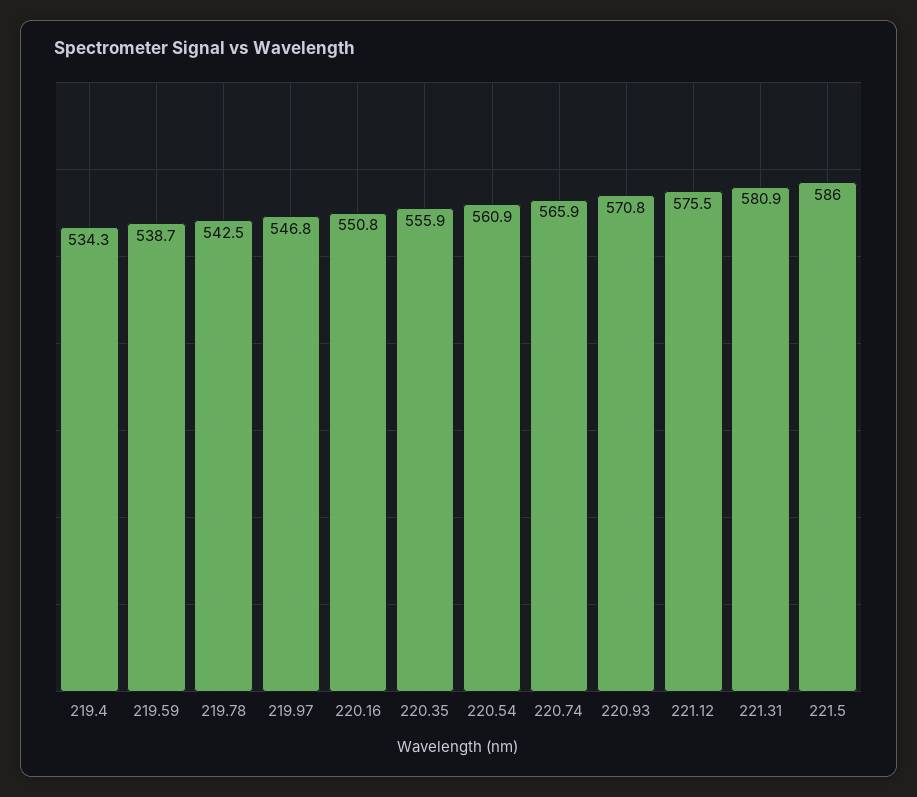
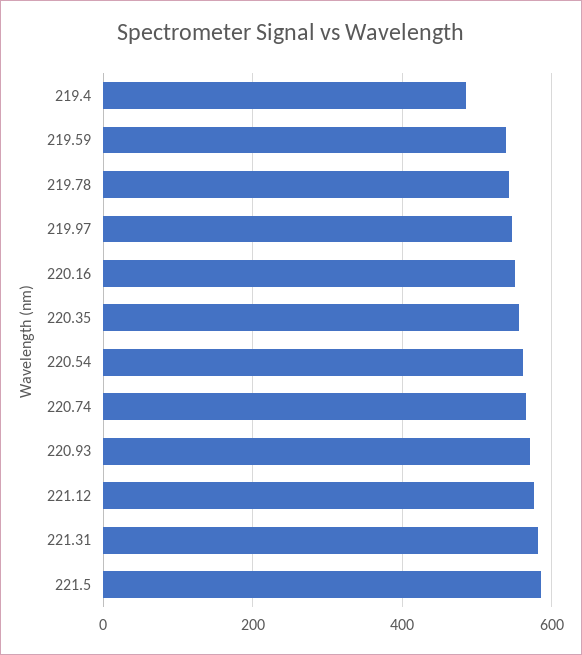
219.4: 534.3 -> 480

